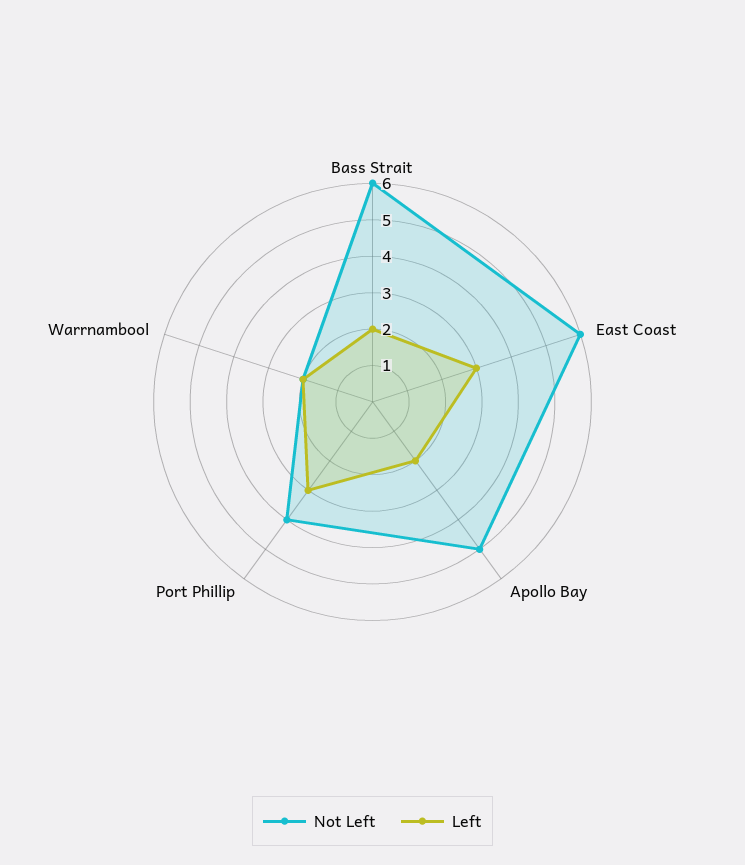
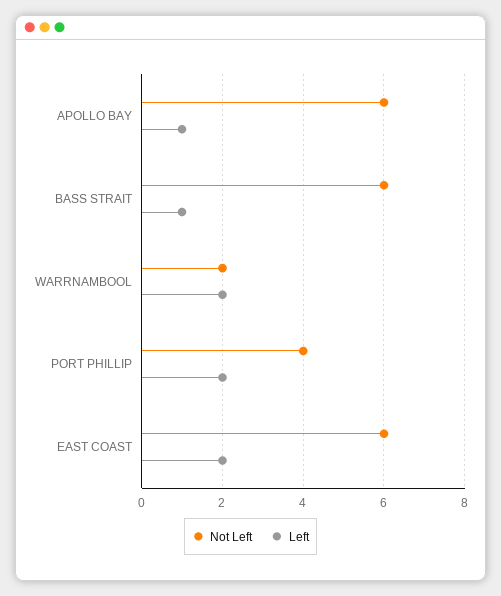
Left, Bass Strait: 2 -> 1
Left, East Coast: 3 -> 2
Not Left, Apollo Bay: 5 -> 6
Left, Apollo Bay: 2 -> 1
Left, Port Phillip: 3 -> 2

